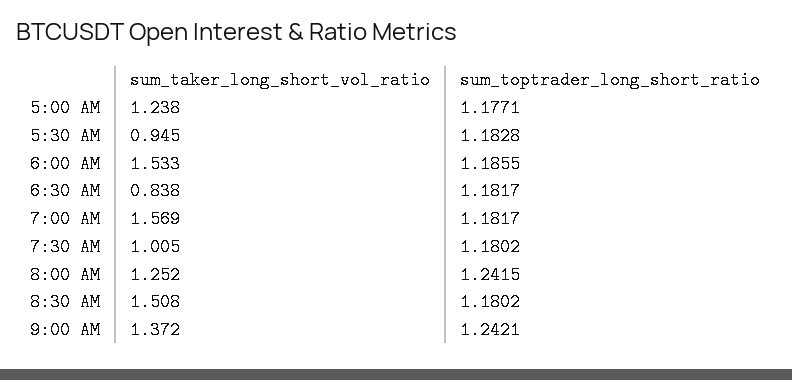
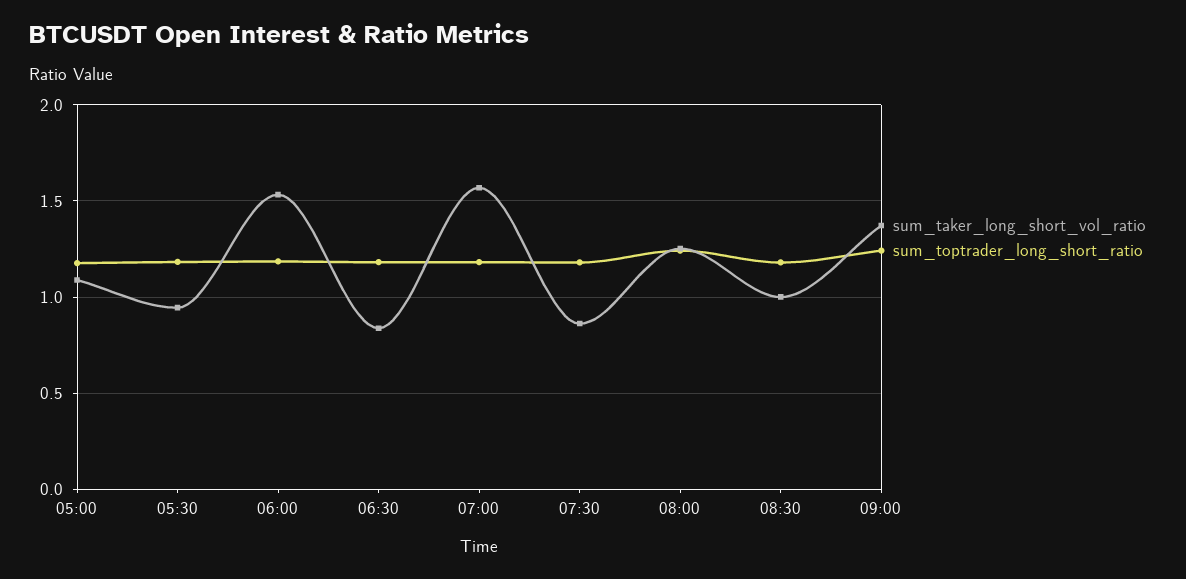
sum_taker_long_short_vol_ratio, 5:00 AM: 1.238 -> 1.1
sum_taker_long_short_vol_ratio, 7:30 AM: 1.005 -> 0.85
sum_taker_long_short_vol_ratio, 8:30 AM: 1.508 -> 1

